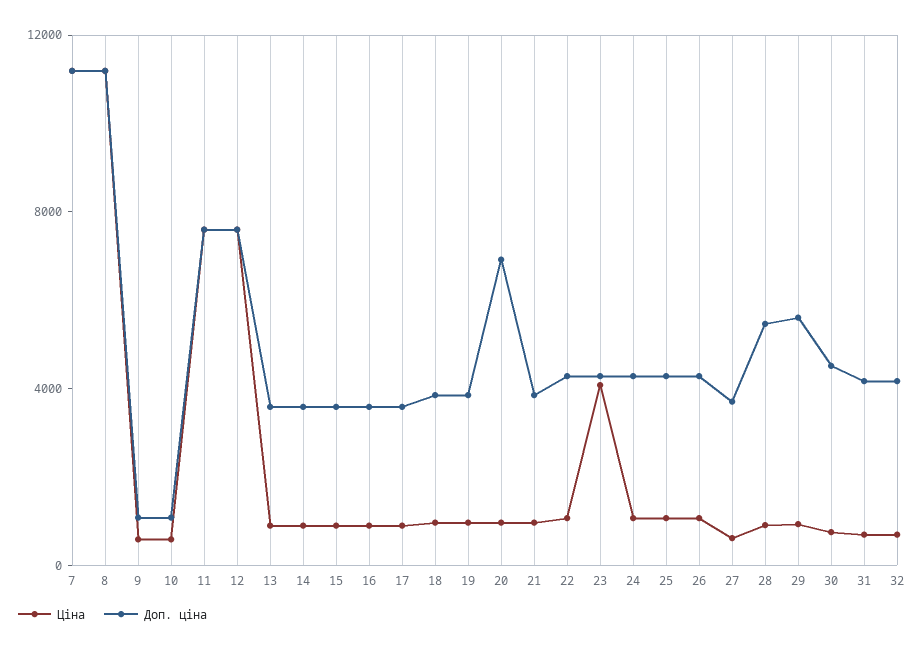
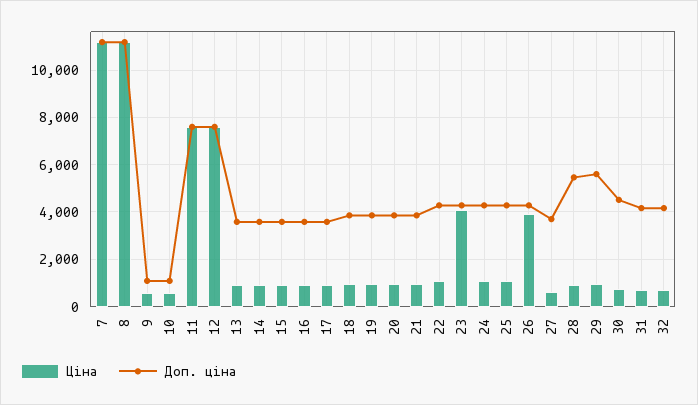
Доп. ціна, 20: 7000 -> 4000
Ціна, 26: 1000 -> 4000

